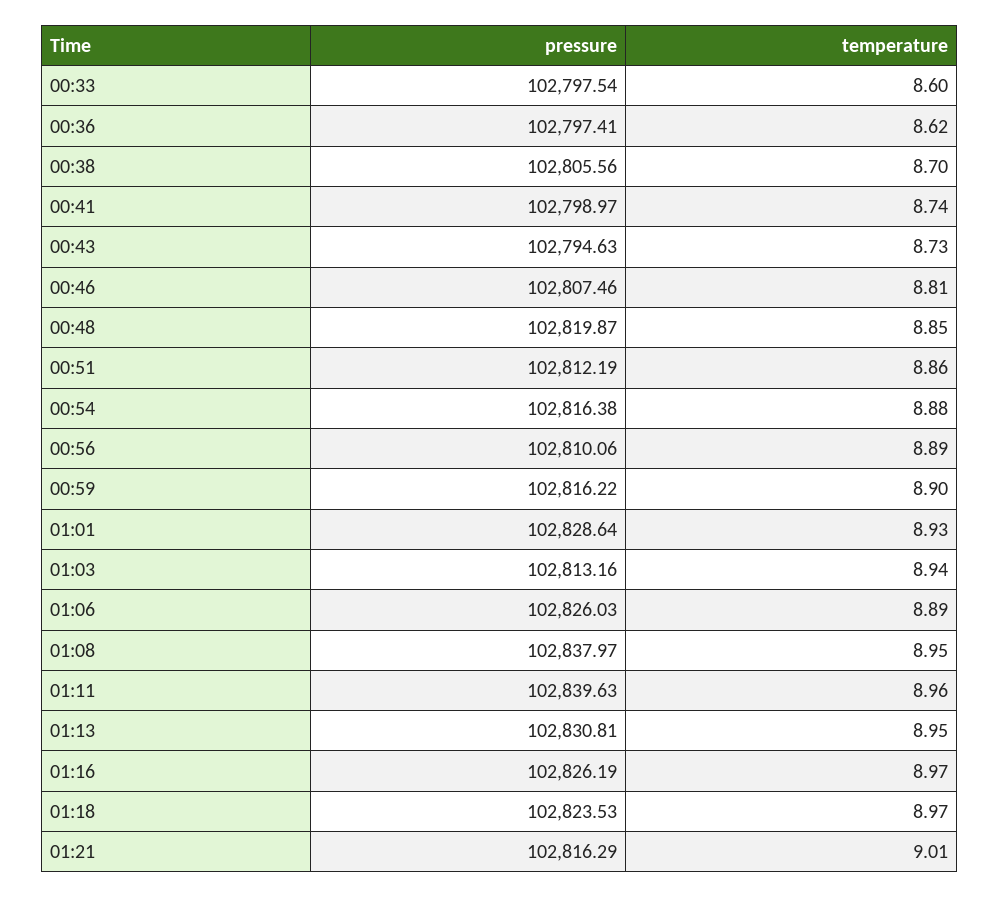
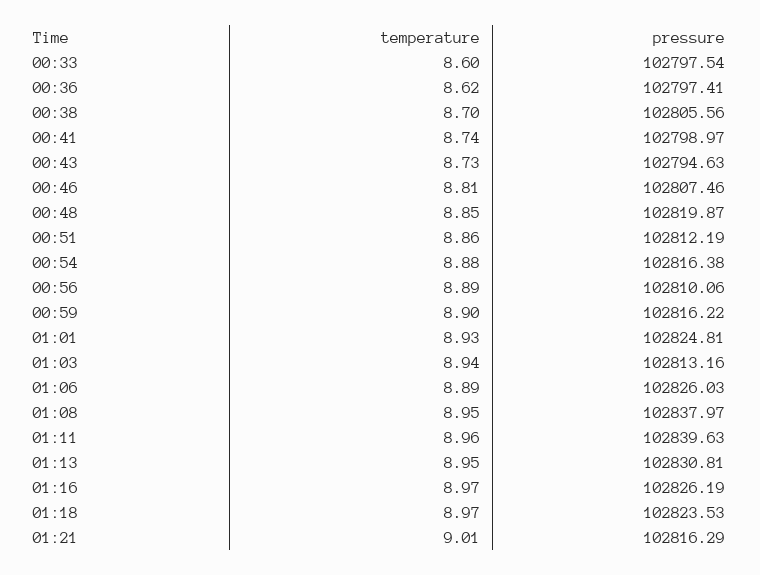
pressure, 01:01: 102828.64 -> 102824.81

